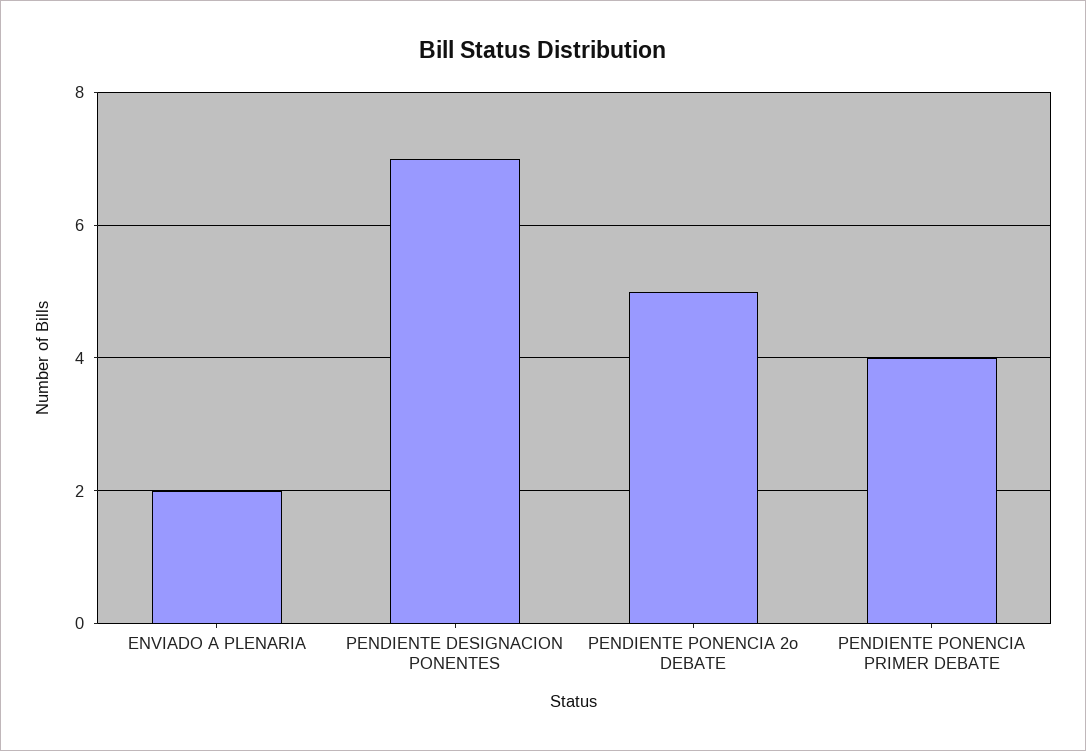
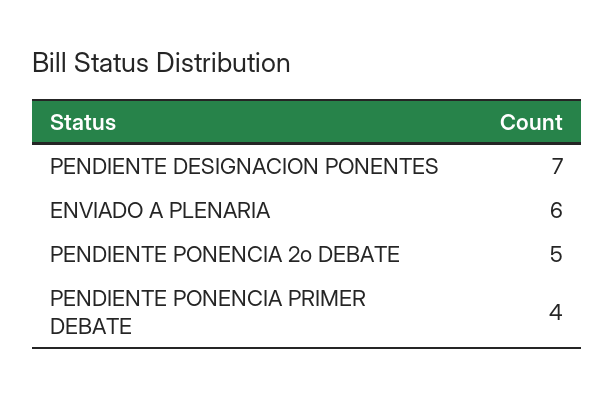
ENVIADO A PLENARIA: 2 -> 6

